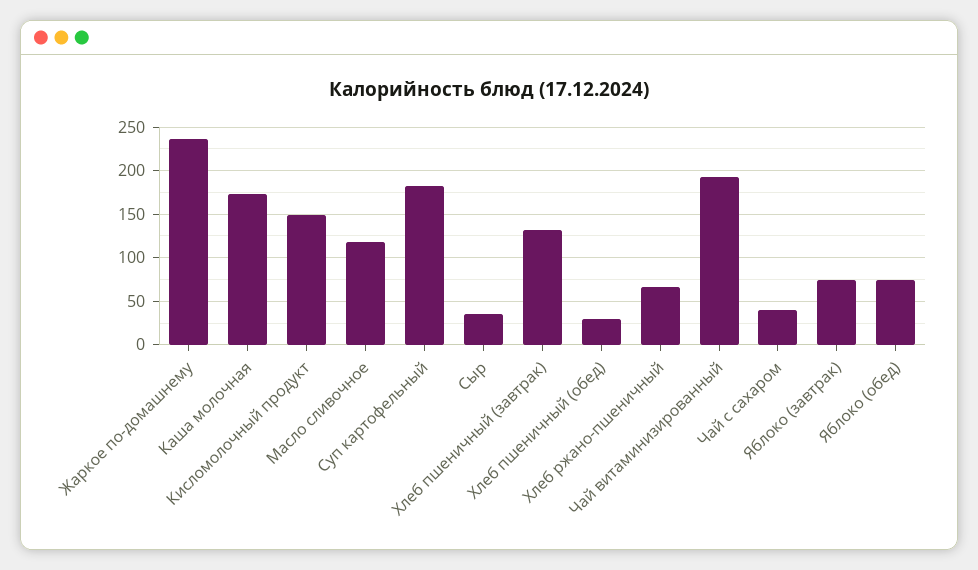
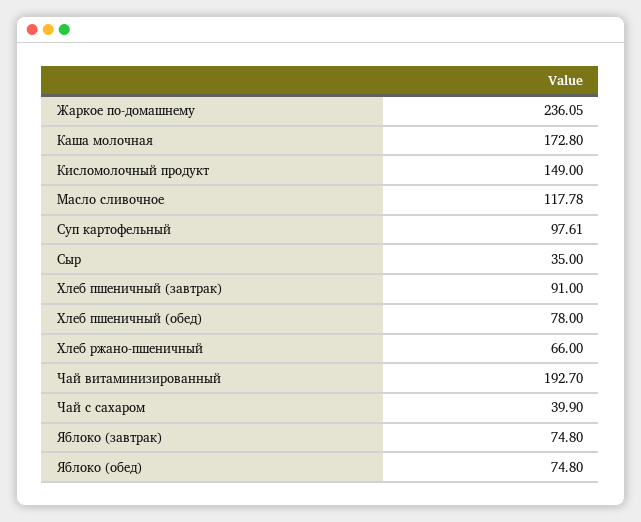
Суп картофельный: 180 -> 97.61
Хлеб пшеничный (завтрак): 130 -> 91
Хлеб пшеничный (обед): 30 -> 78

